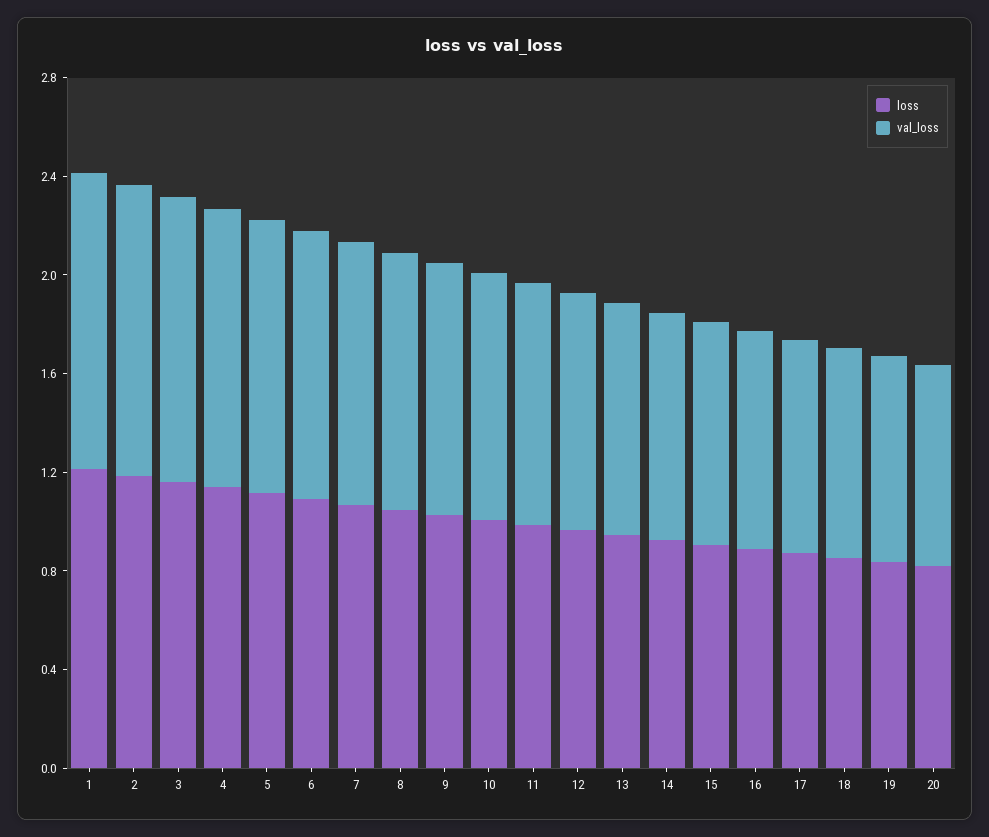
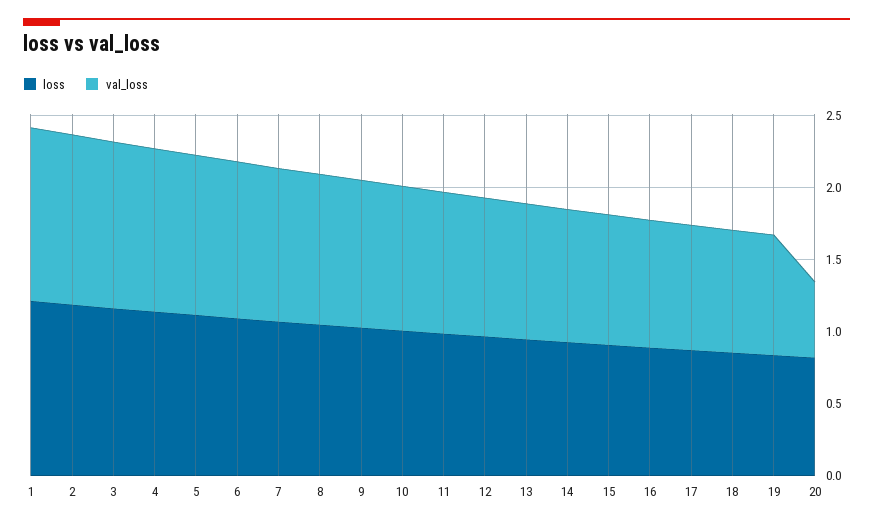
val_loss, 20: 0.8 -> 0.5

